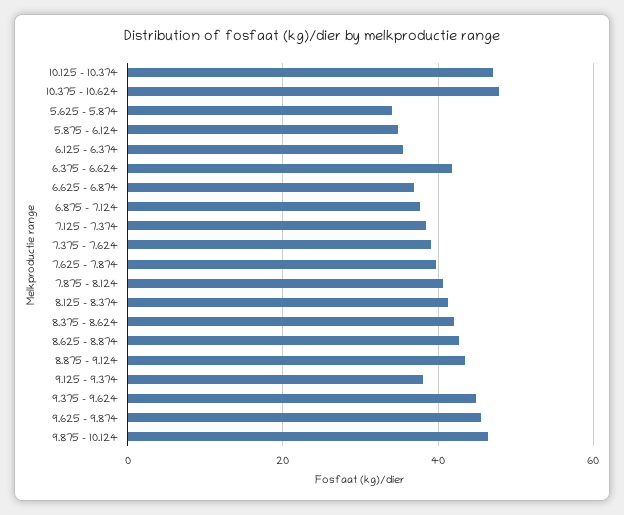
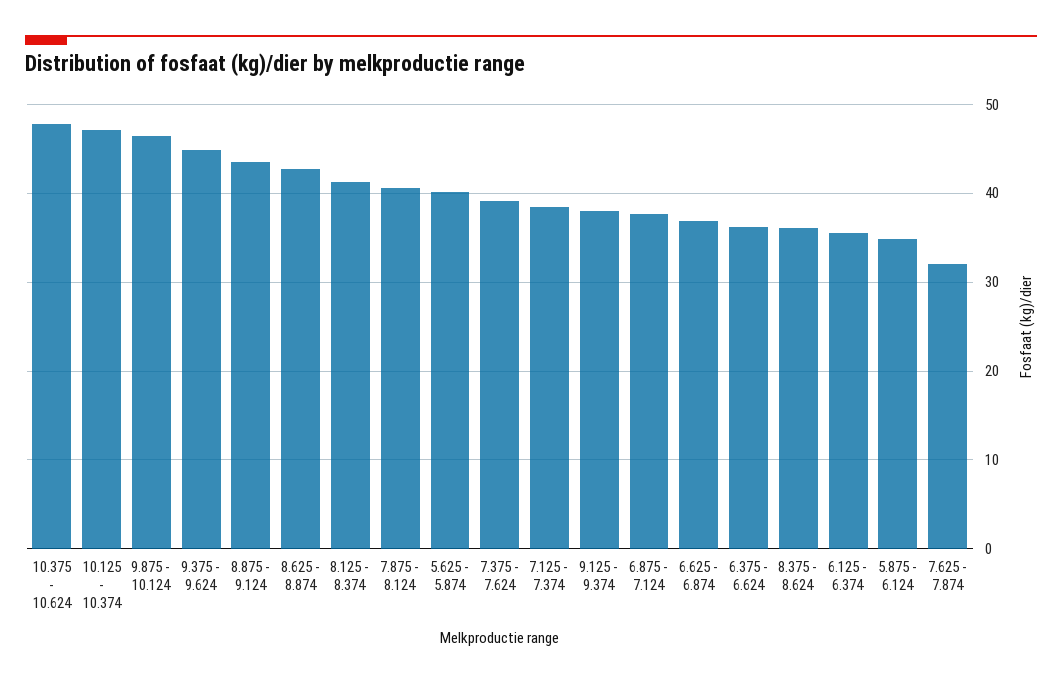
5.625 - 5.874: 34 -> 40
6.375 - 6.624: 42 -> 36
7.625 - 7.874: 40 -> 32
8.375 - 8.624: 42 -> 36
9.625 - 9.874: 46 -> none

